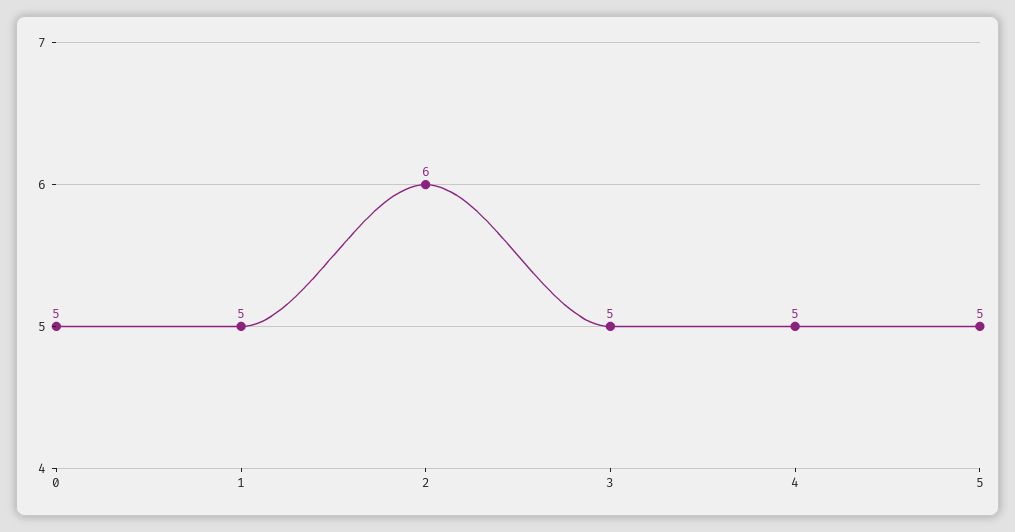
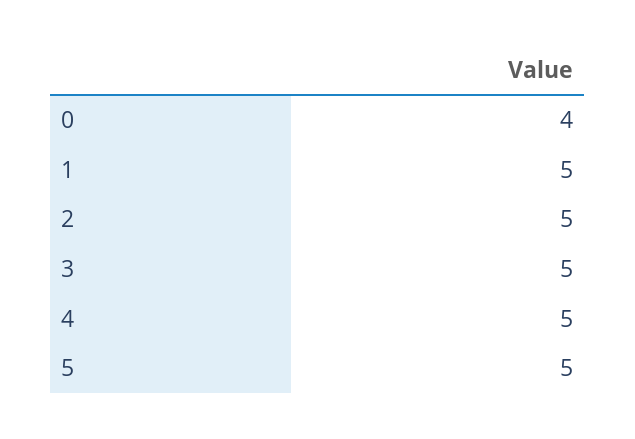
0: 5 -> 4
2: 6 -> 5

